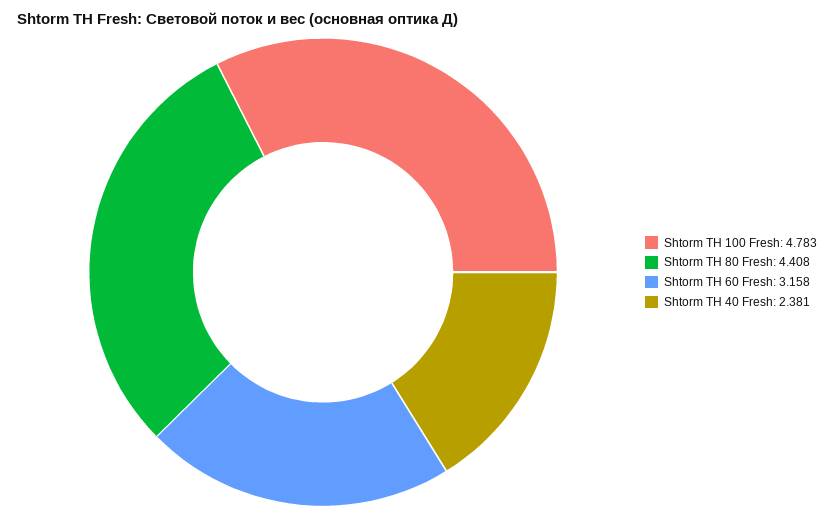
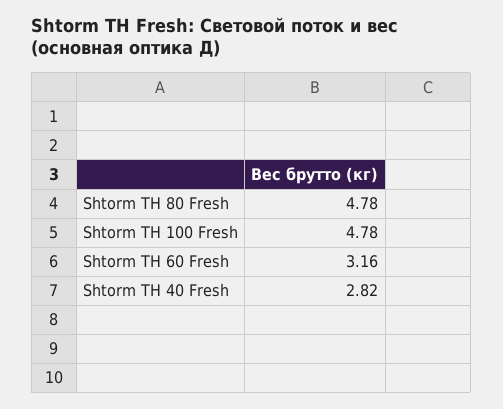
Shtorm TH 80 Fresh: 4.408 -> 4.78
Shtorm TH 40 Fresh: 2.381 -> 2.82

